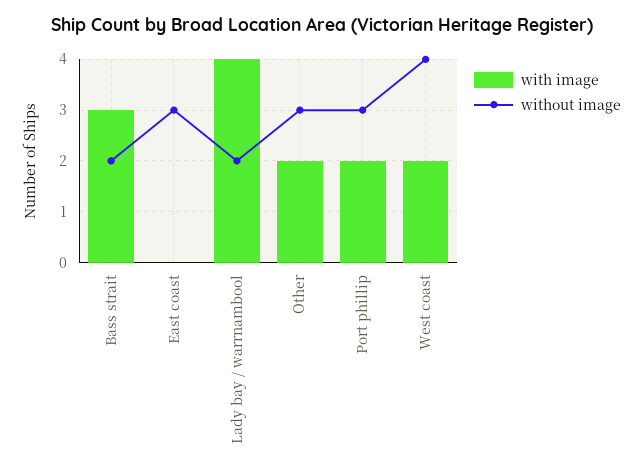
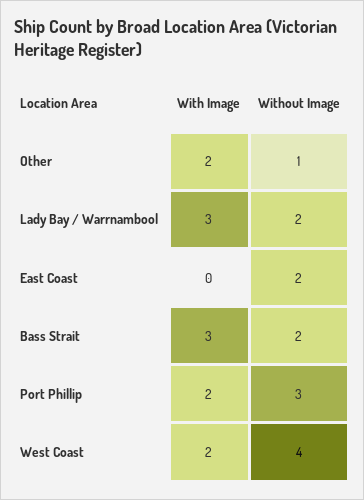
without image, East coast: 3 -> 2
with image, Lady bay / warrnambool: 4 -> 3
without image, Other: 3 -> 1

